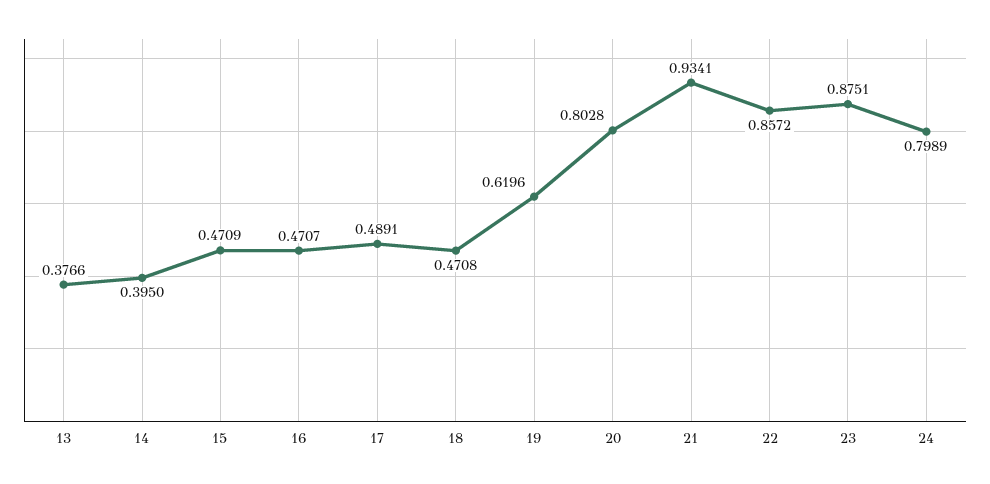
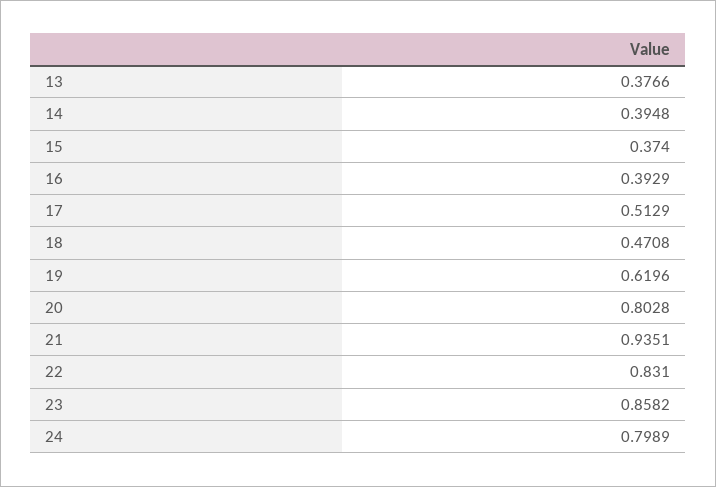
14: 0.395 -> 0.3948
15: 0.4709 -> 0.374
16: 0.4707 -> 0.3929
17: 0.4891 -> 0.5129
21: 0.9341 -> 0.9351
22: 0.8572 -> 0.831
23: 0.8751 -> 0.8582

